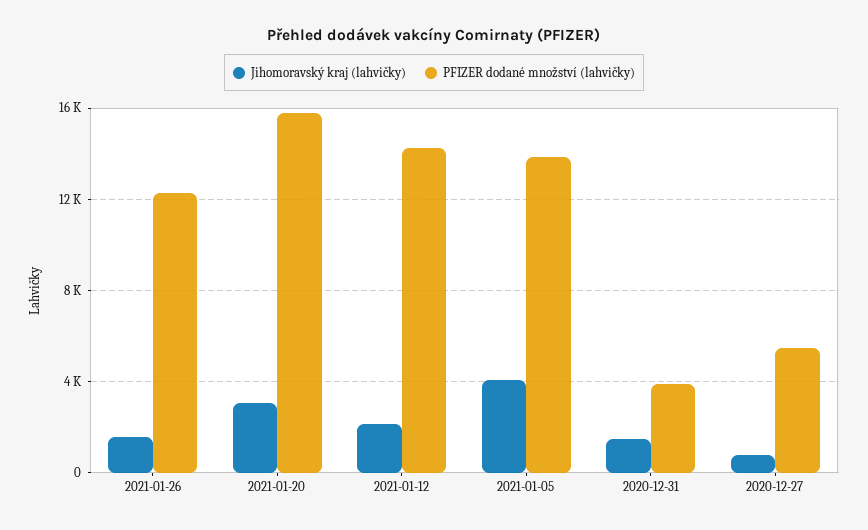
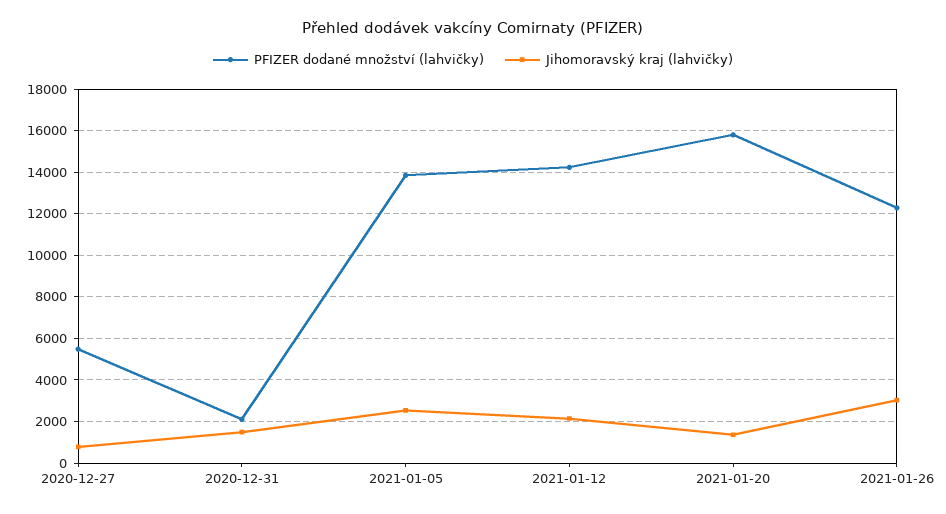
Jihomoravský kraj (lahvičky), 2021-01-26: 1500 -> 3000
Jihomoravský kraj (lahvičky), 2021-01-20: 3000 -> 1500
Jihomoravský kraj (lahvičky), 2021-01-05: 4000 -> 2500
PFIZER dodané množství (lahvičky), 2020-12-31: 4000 -> 2000

